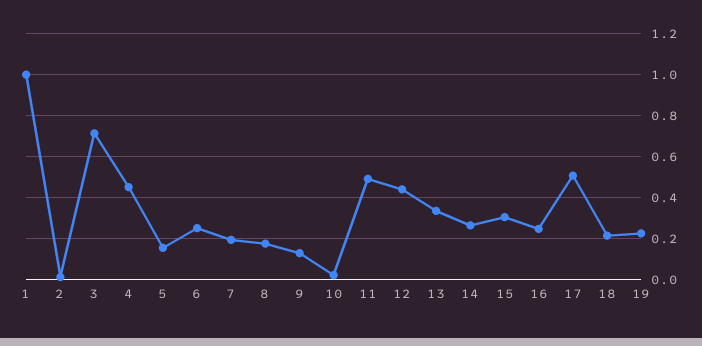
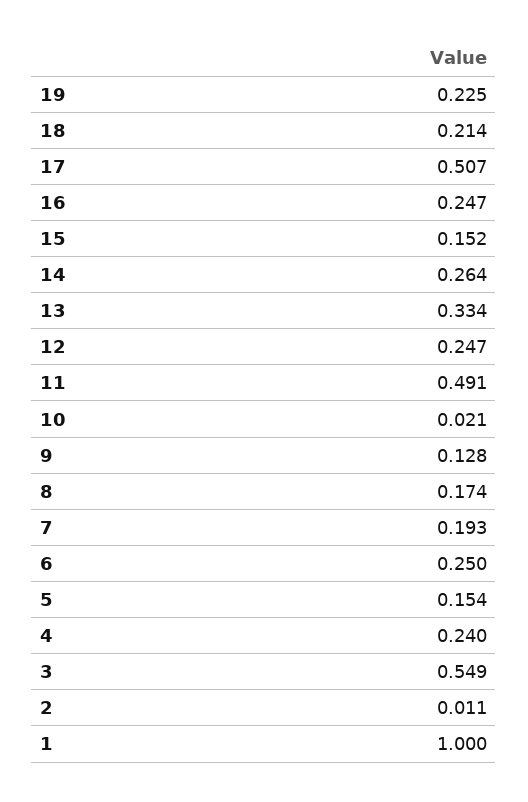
3: 0.7 -> 0.549
4: 0.45 -> 0.24
12: 0.45 -> 0.247
15: 0.3 -> 0.152

